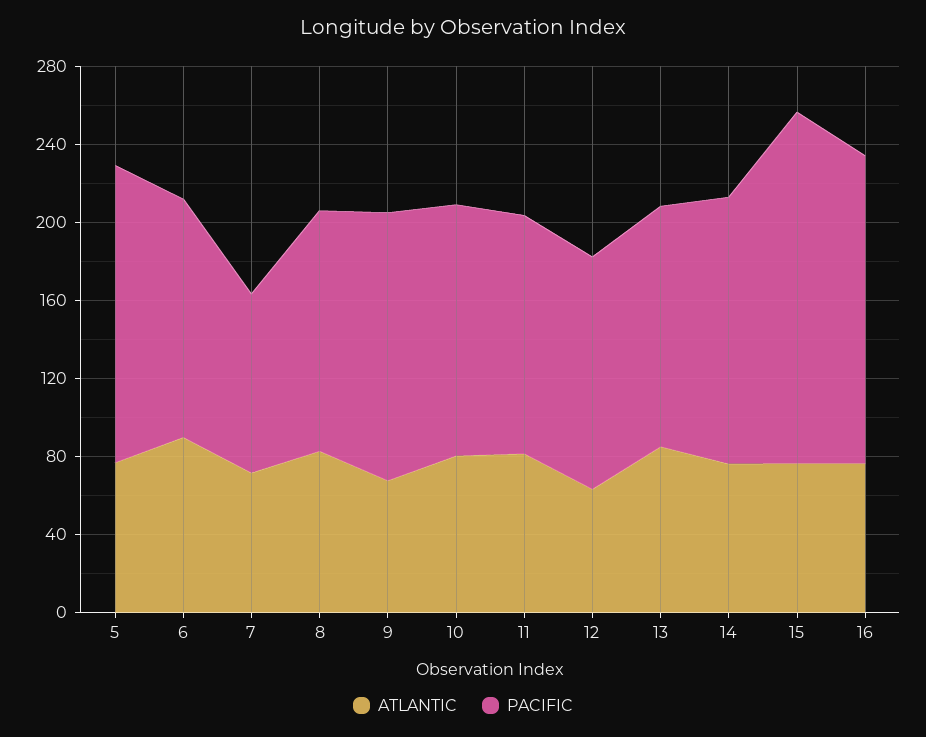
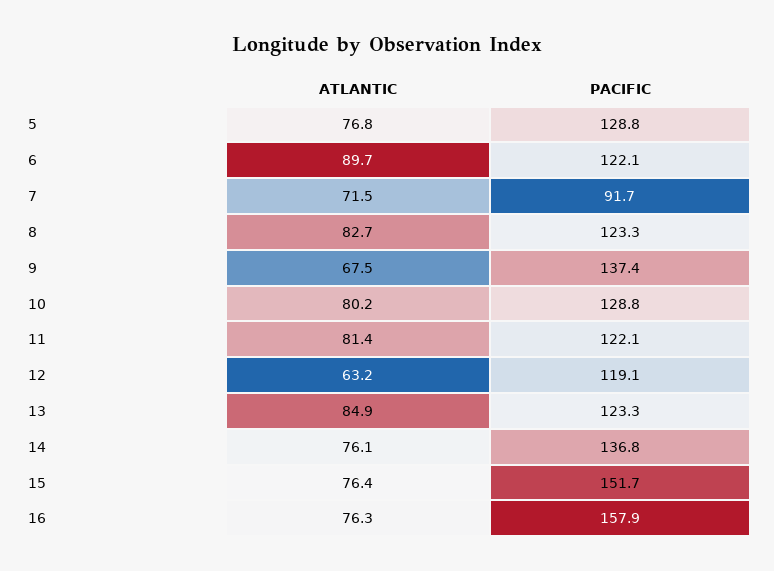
PACIFIC, 5: 150 -> 128.8
PACIFIC, 15: 180 -> 151.7

